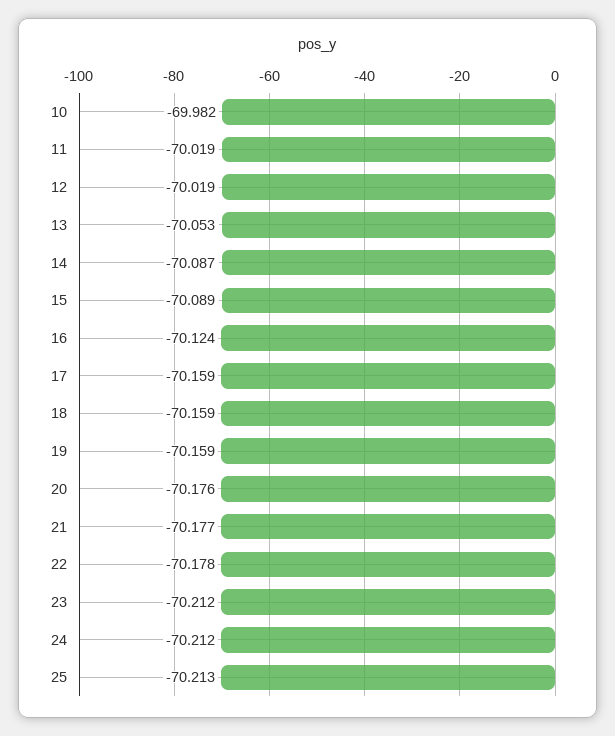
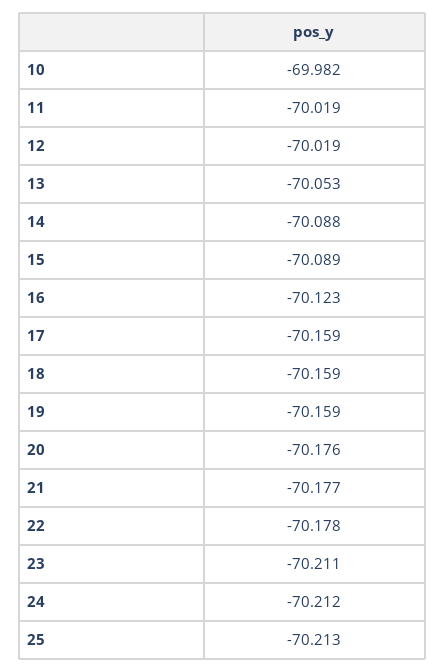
14: -70.087 -> -70.088
16: -70.124 -> -70.123
23: -70.212 -> -70.211

